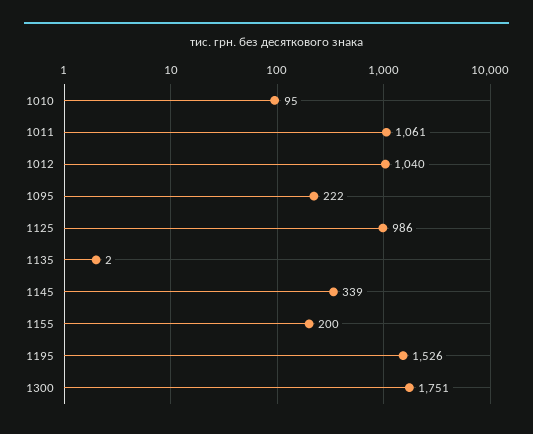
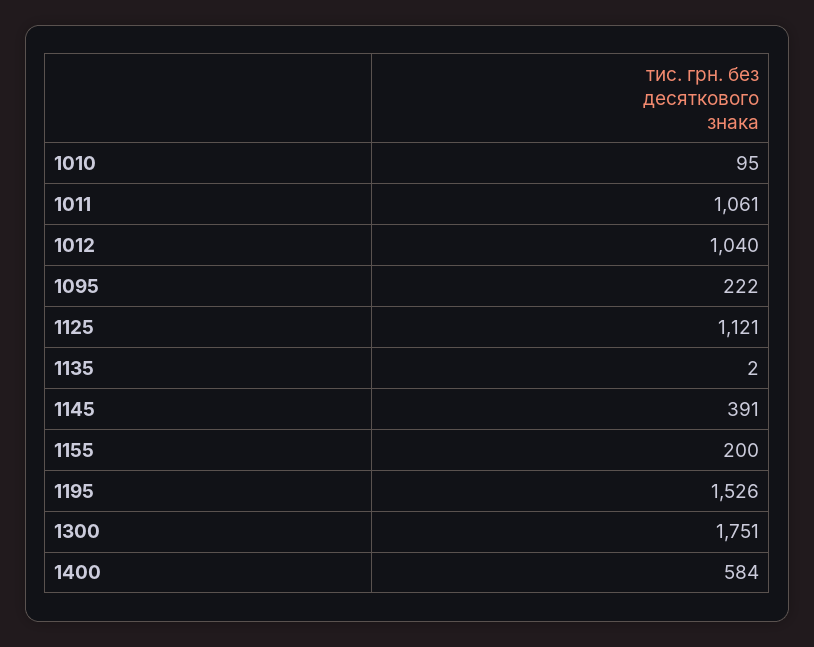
1125: 986 -> 1121
1145: 339 -> 391
1400: none -> 584

